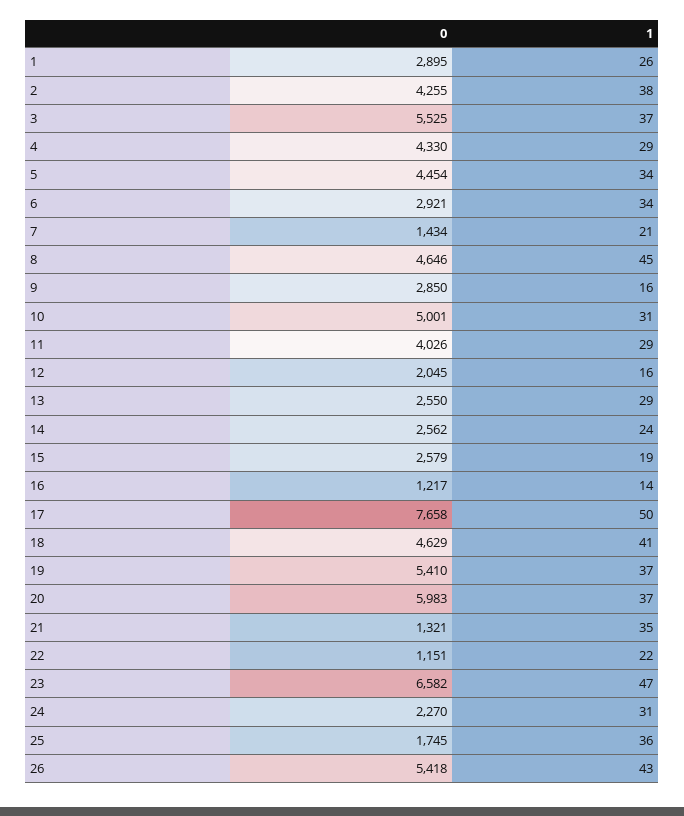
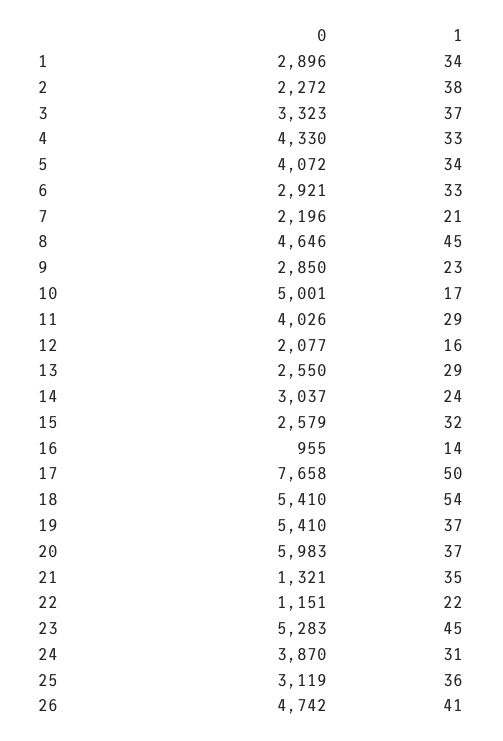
0, 1: 2895 -> 2896
1, 1: 26 -> 34
0, 2: 4255 -> 2272
0, 3: 5525 -> 3323
1, 4: 29 -> 33
0, 5: 4454 -> 4072
1, 6: 34 -> 33
0, 7: 1434 -> 2196
1, 9: 16 -> 23
1, 10: 31 -> 17
0, 12: 2045 -> 2077
0, 14: 2562 -> 3037
1, 15: 19 -> 32
0, 16: 1217 -> 955
0, 18: 4629 -> 5410
1, 18: 41 -> 54
0, 23: 6582 -> 5283
1, 23: 47 -> 45
0, 24: 2270 -> 3870
0, 25: 1745 -> 3119
0, 26: 5418 -> 4742
1, 26: 43 -> 41

